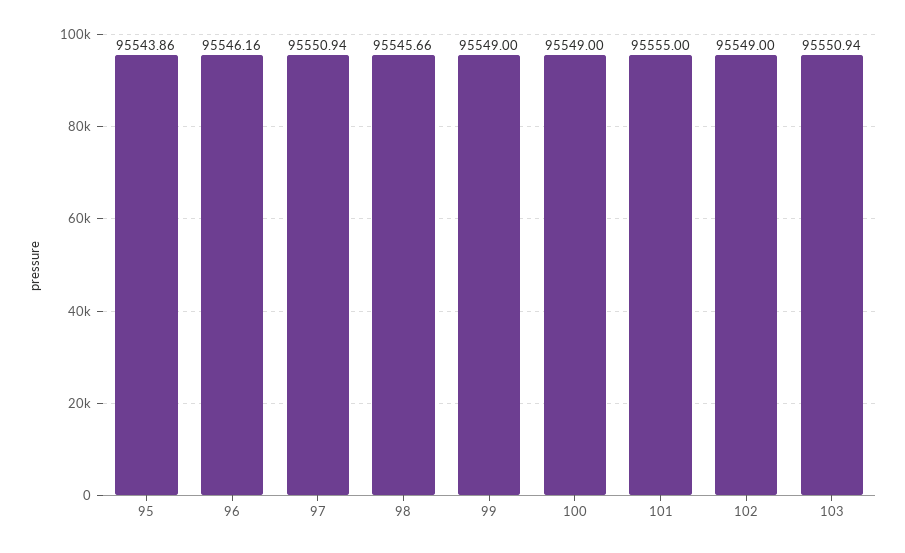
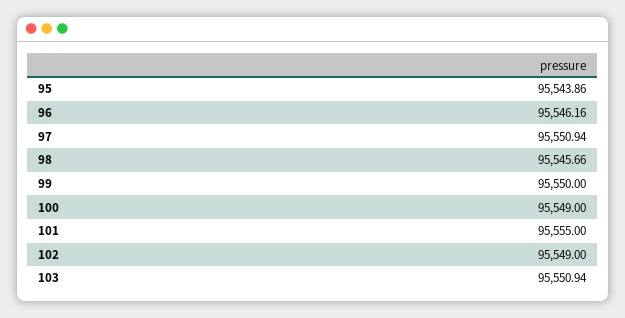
99: 95549 -> 95550

